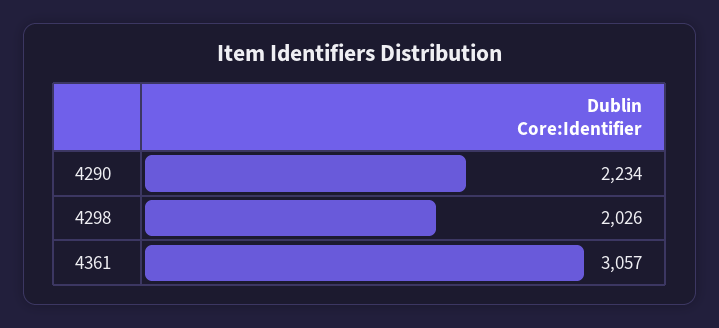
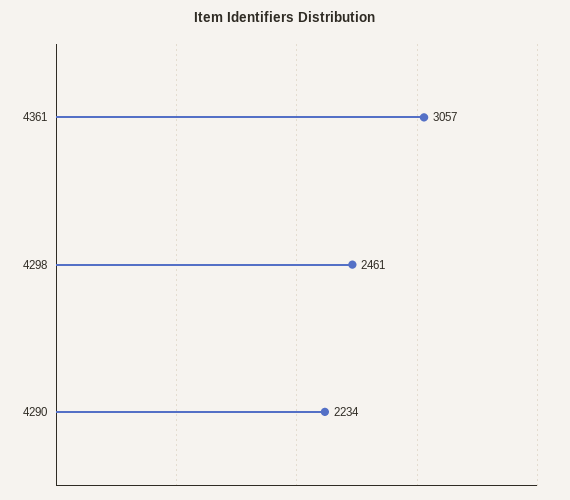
4298: 2026 -> 2461

